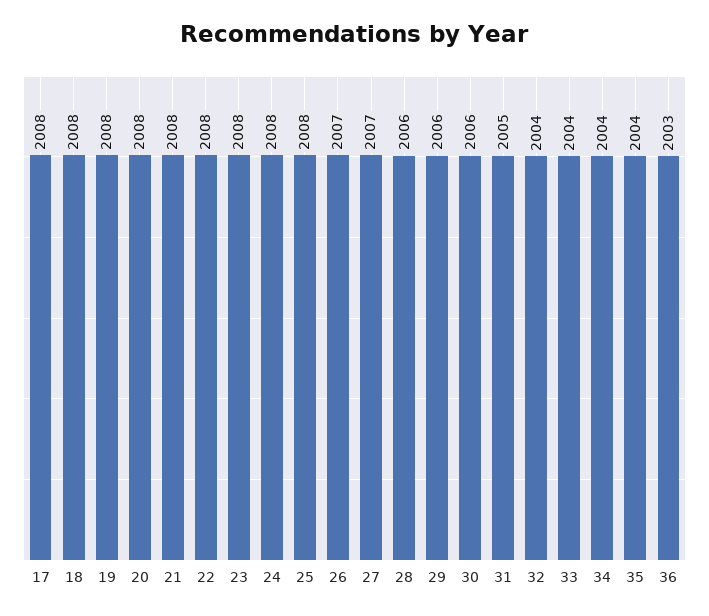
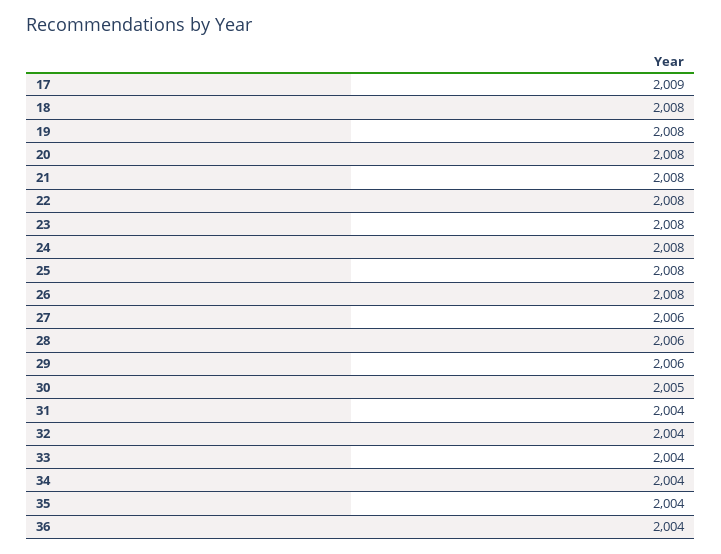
17: 2008 -> 2009
26: 2007 -> 2008
27: 2007 -> 2006
30: 2006 -> 2005
31: 2005 -> 2004
36: 2003 -> 2004

